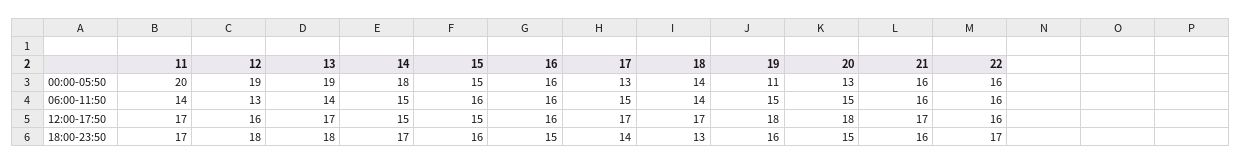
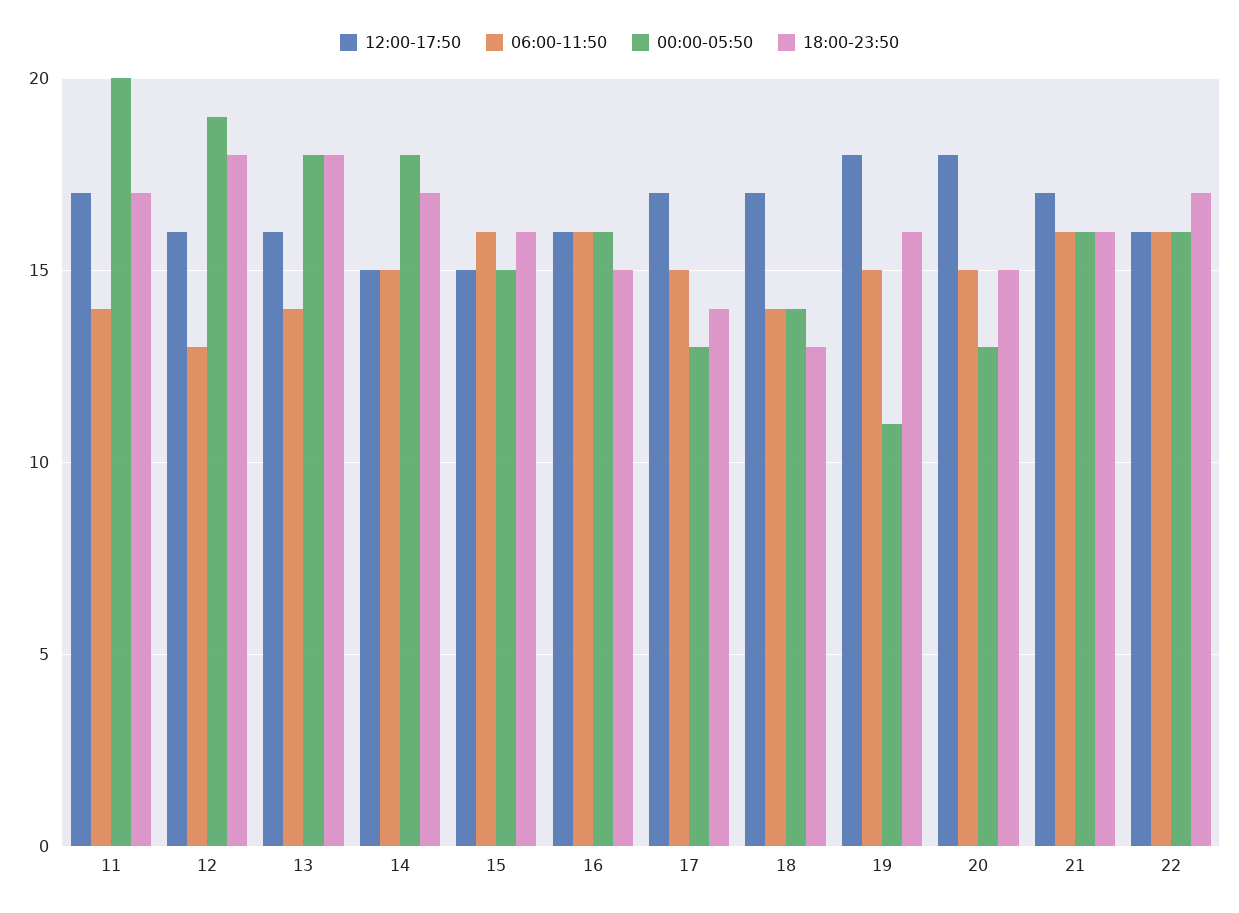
00:00-05:50, 13: 19 -> 18
12:00-17:50, 13: 17 -> 16

